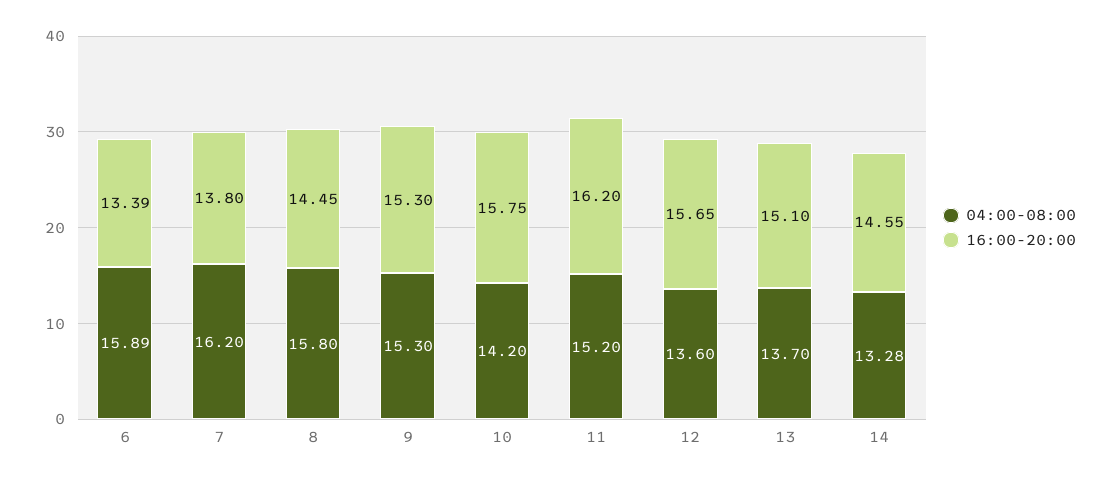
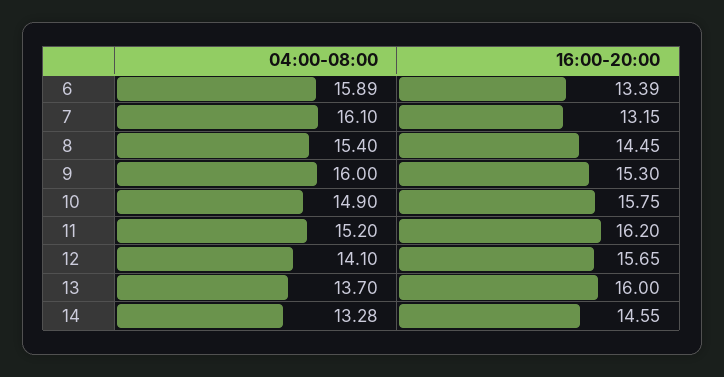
04:00-08:00, 7: 16.2 -> 16.1
16:00-20:00, 7: 13.8 -> 13.15
04:00-08:00, 8: 15.8 -> 15.4
04:00-08:00, 9: 15.3 -> 16
04:00-08:00, 10: 14.2 -> 14.9
04:00-08:00, 12: 13.6 -> 14.1
16:00-20:00, 13: 15.1 -> 16

